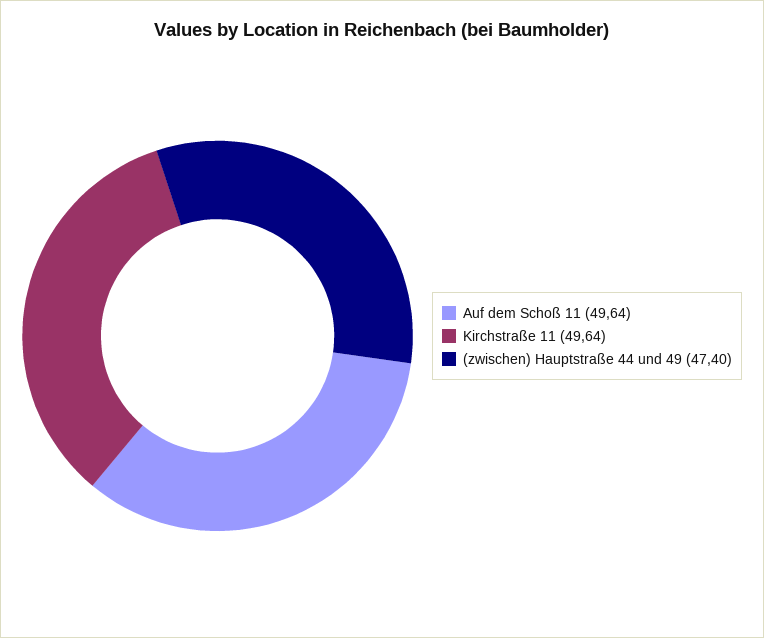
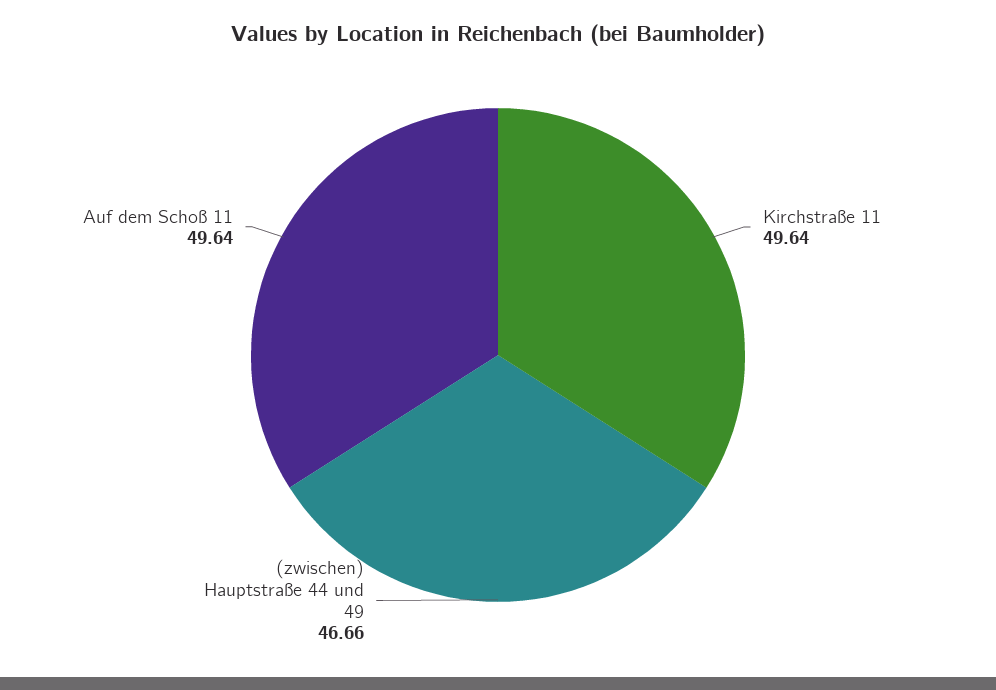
(zwischen) Hauptstraße 44 und 49: 47.4 -> 46.66

